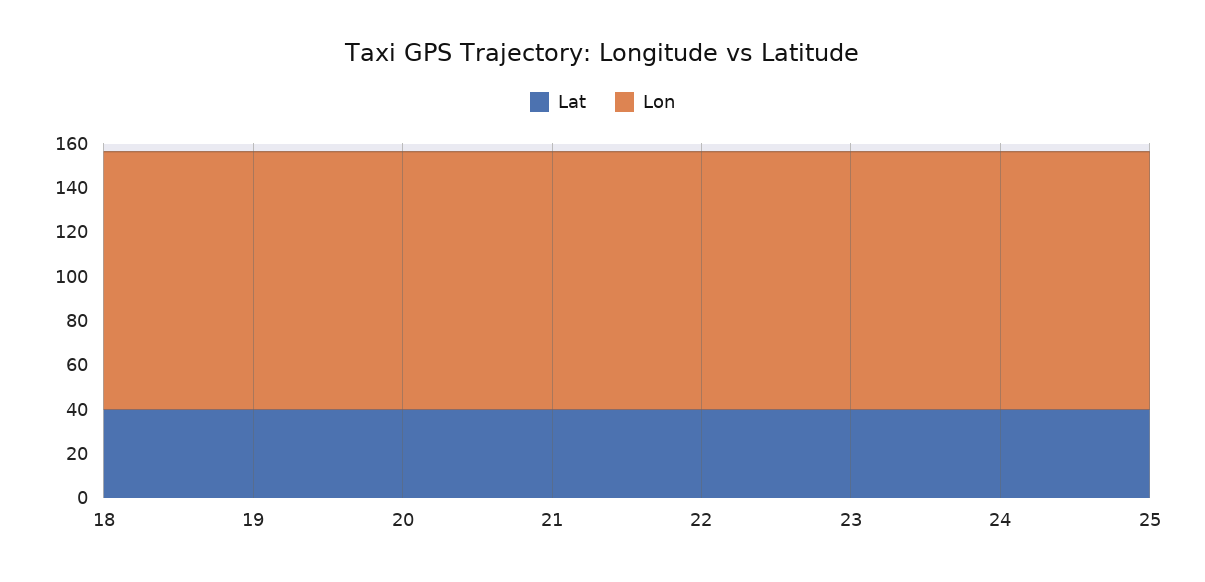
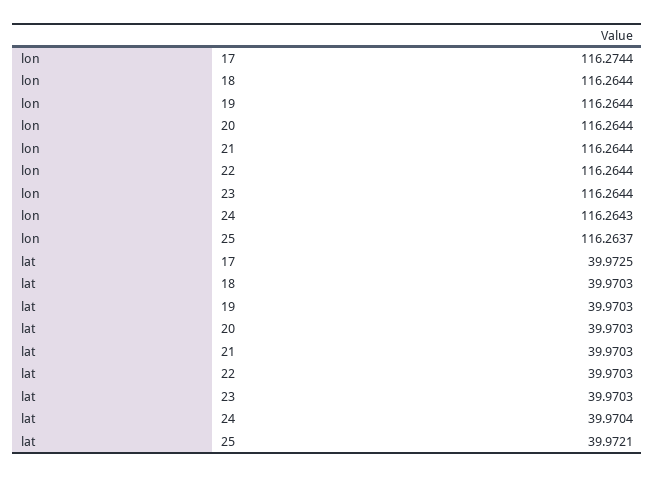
Lon, 17: none -> 116.2744
Lat, 17: none -> 39.9725

